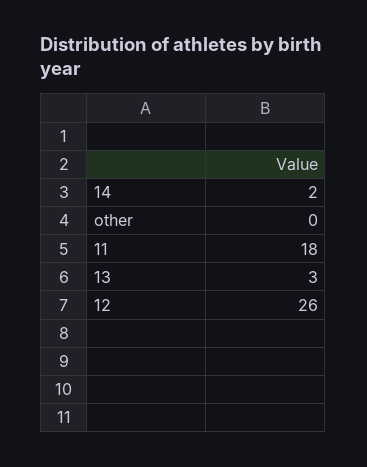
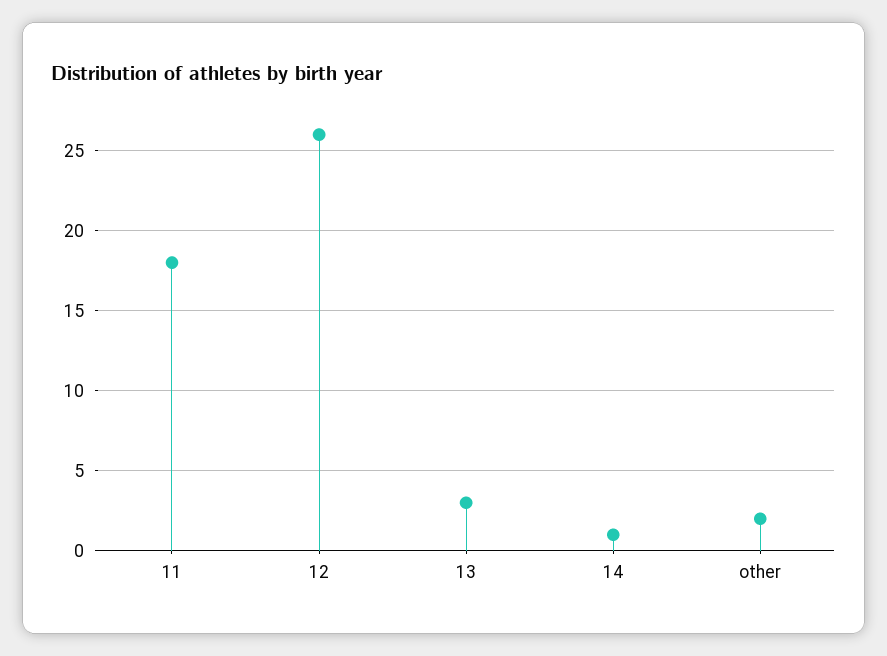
14: 2 -> 1
other: 0 -> 2

